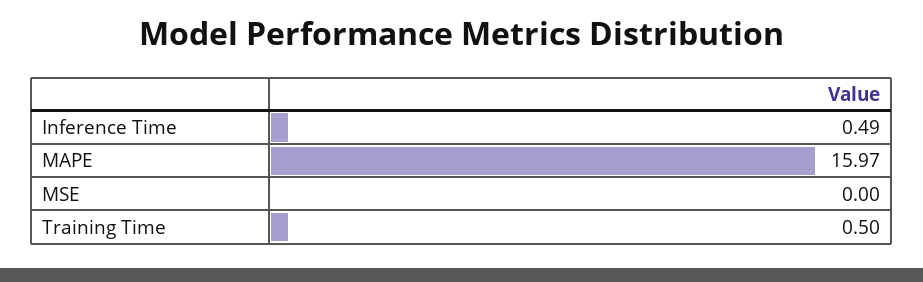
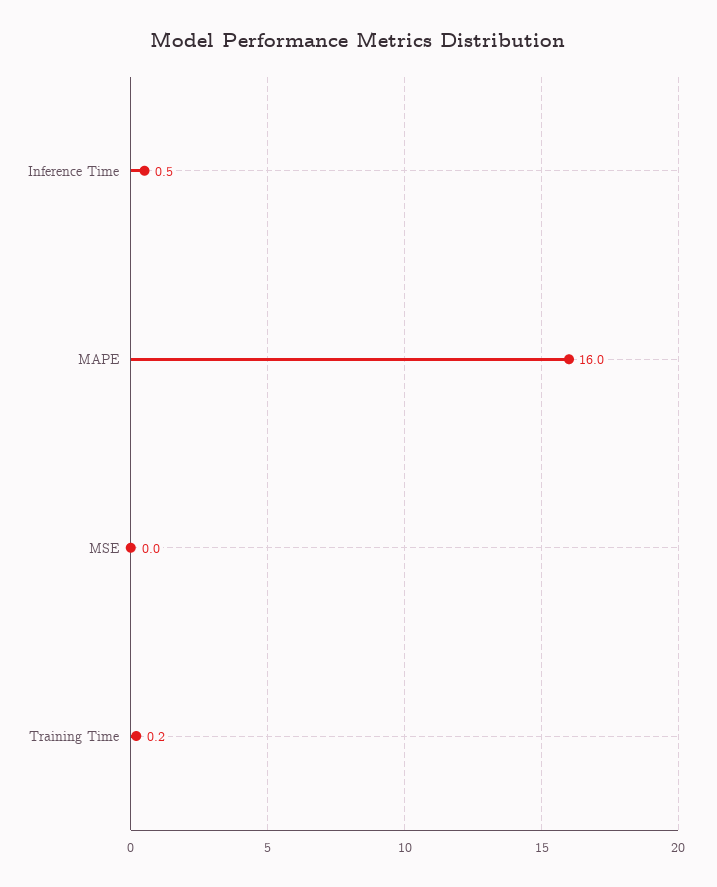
Training Time: 0.5 -> 0.2

